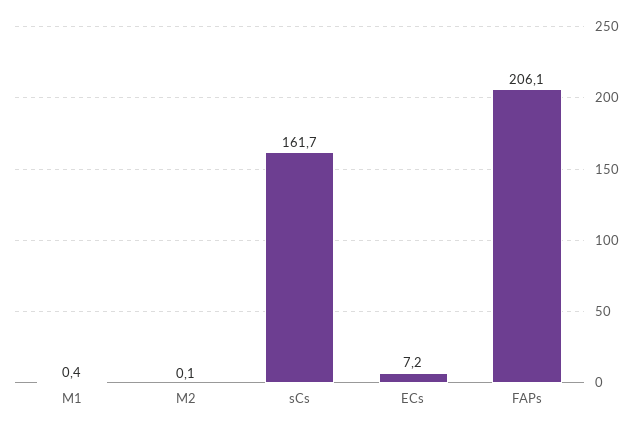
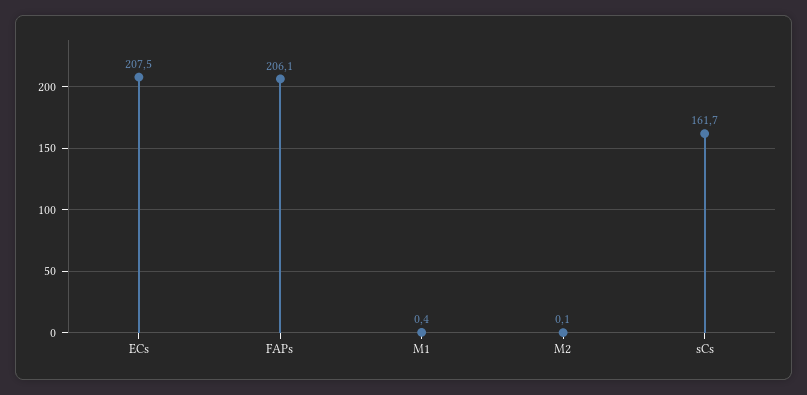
ECs: 7.2 -> 207.5

